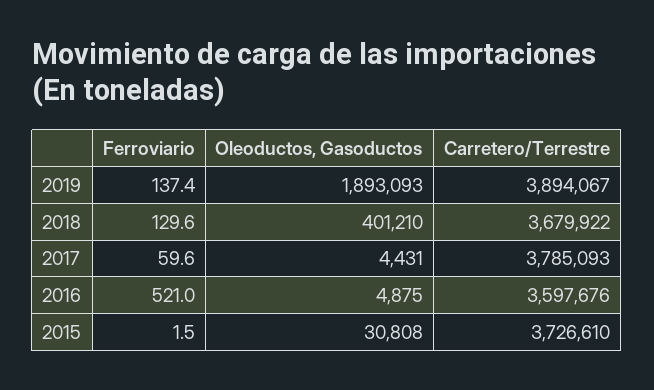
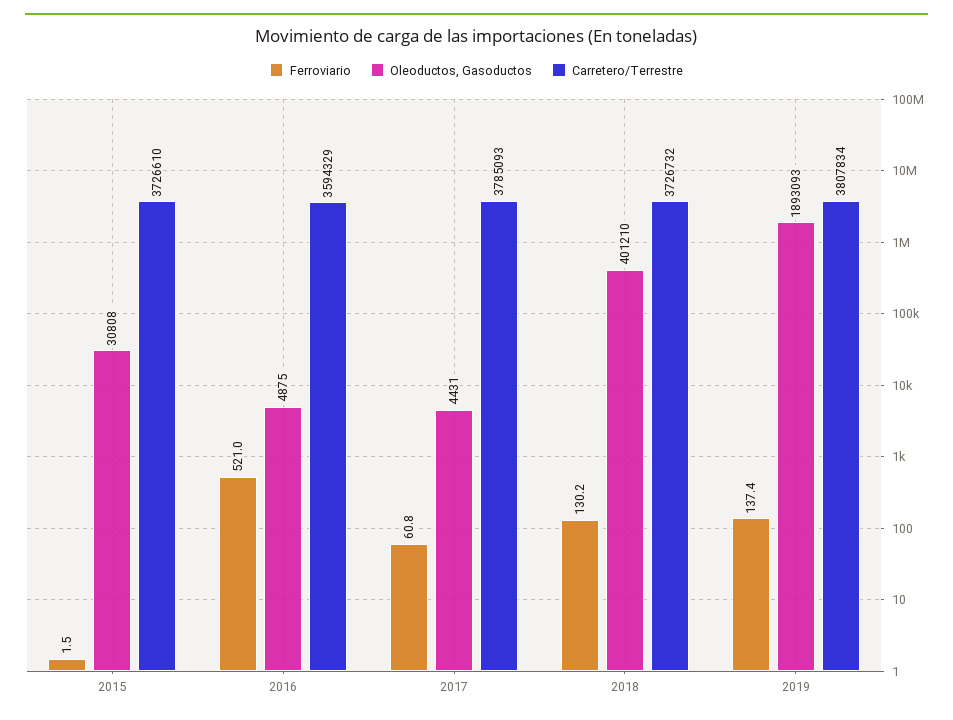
Carretero/Terrestre, 2019: 3894067 -> 3807834
Ferroviario, 2018: 129.6 -> 130.2
Carretero/Terrestre, 2018: 3679922 -> 3726732
Ferroviario, 2017: 59.6 -> 60.8
Carretero/Terrestre, 2016: 3597676 -> 3594329

